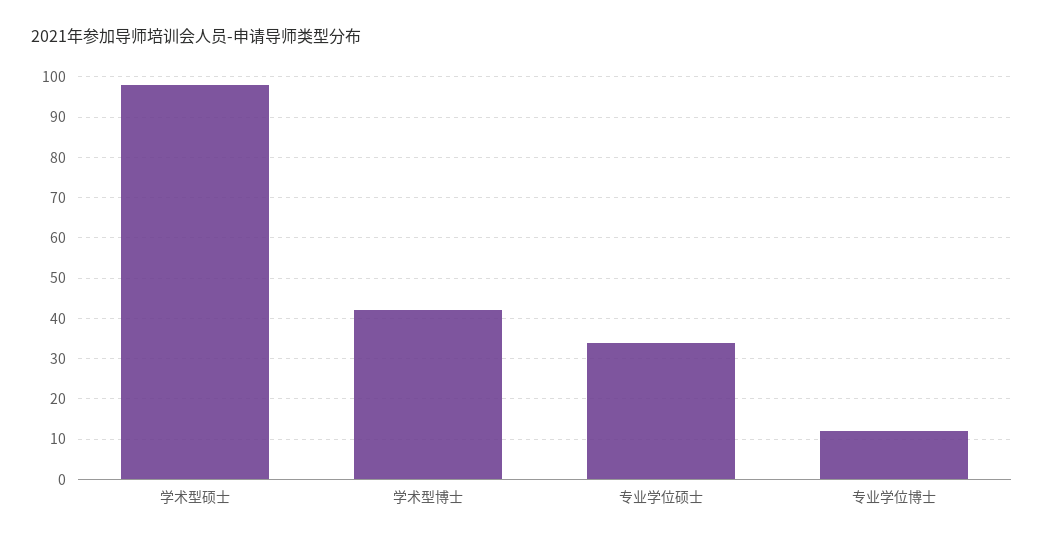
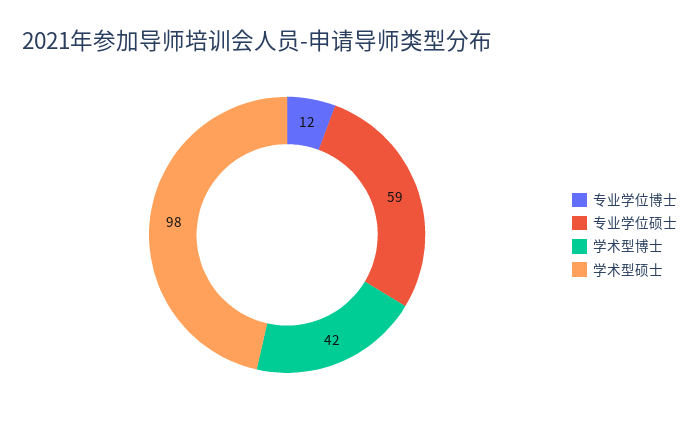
专业学位硕士: 35 -> 59

